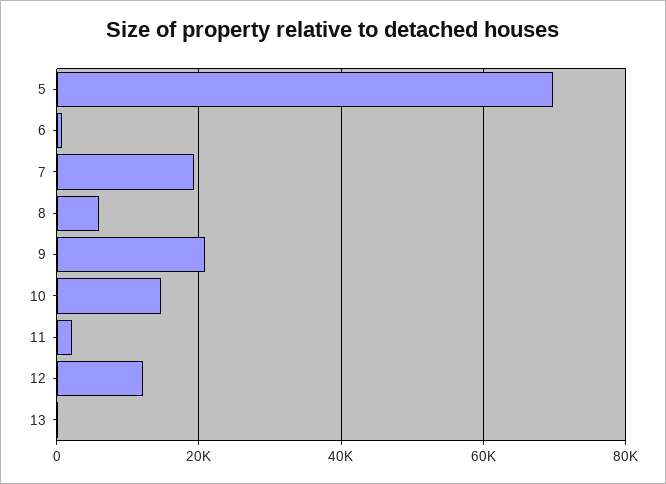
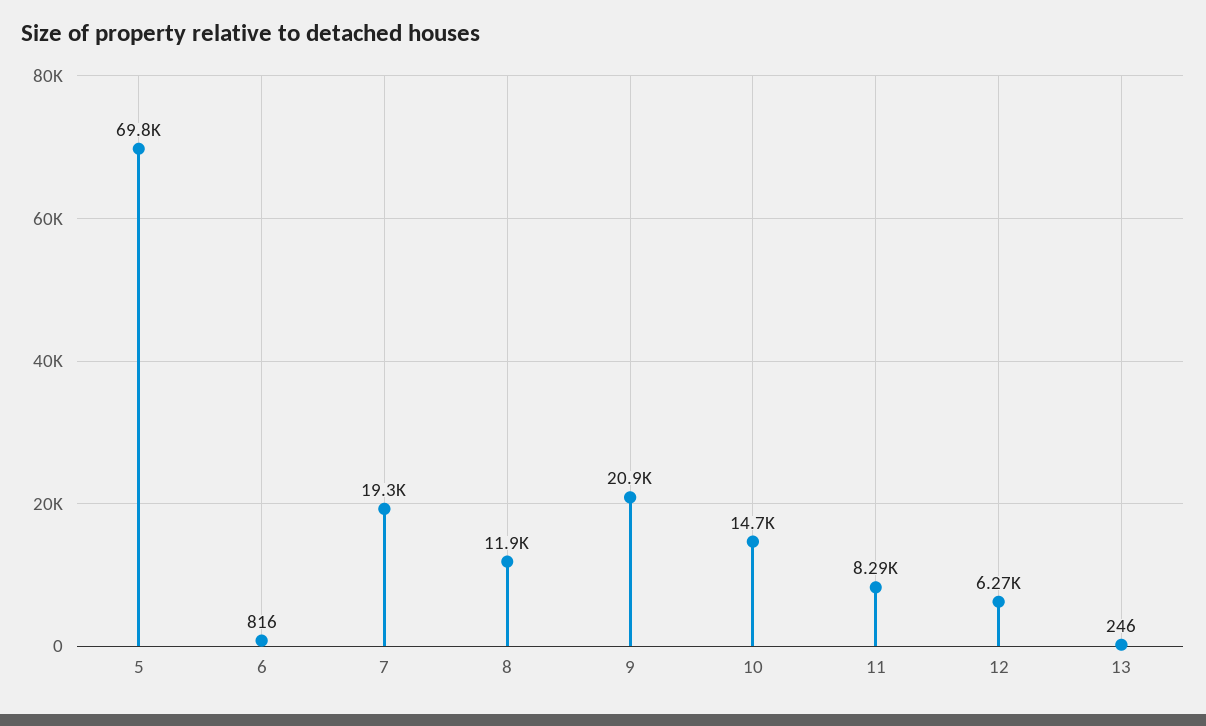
8: 6000 -> 11900
11: 2000 -> 8290
12: 12000 -> 6270

